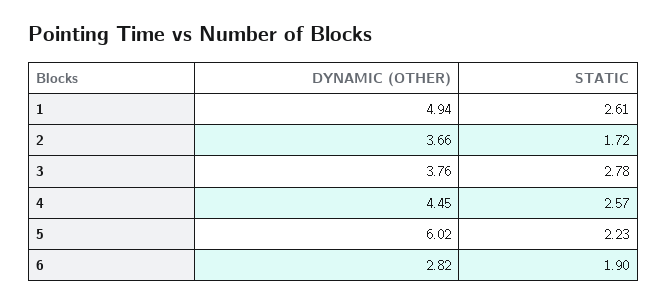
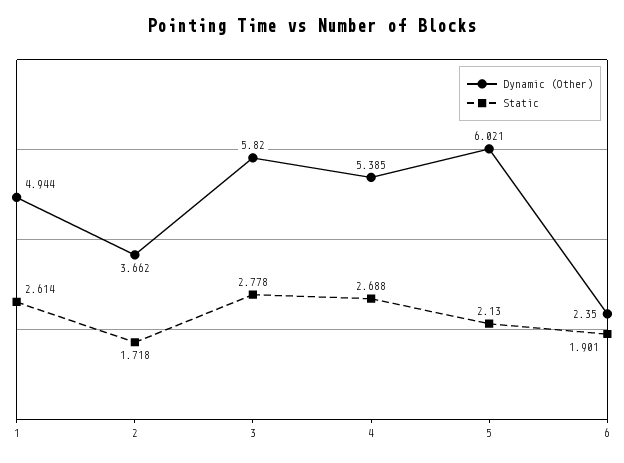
DYNAMIC (OTHER), 3: 3.76 -> 5.82
DYNAMIC (OTHER), 4: 4.45 -> 5.385
STATIC, 4: 2.57 -> 2.688
STATIC, 5: 2.23 -> 2.13
DYNAMIC (OTHER), 6: 2.82 -> 2.35

